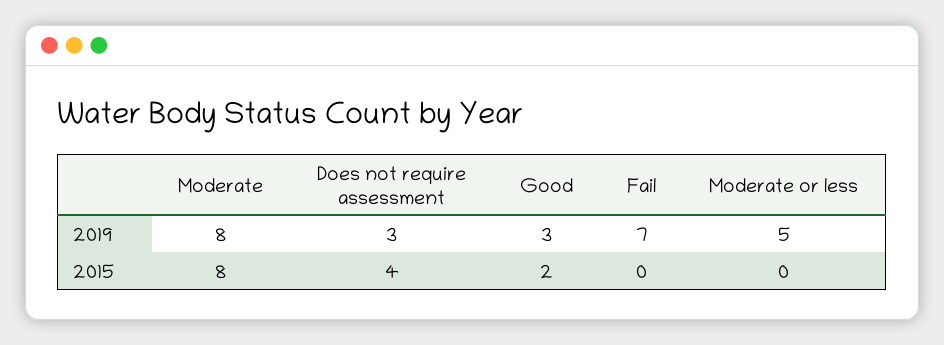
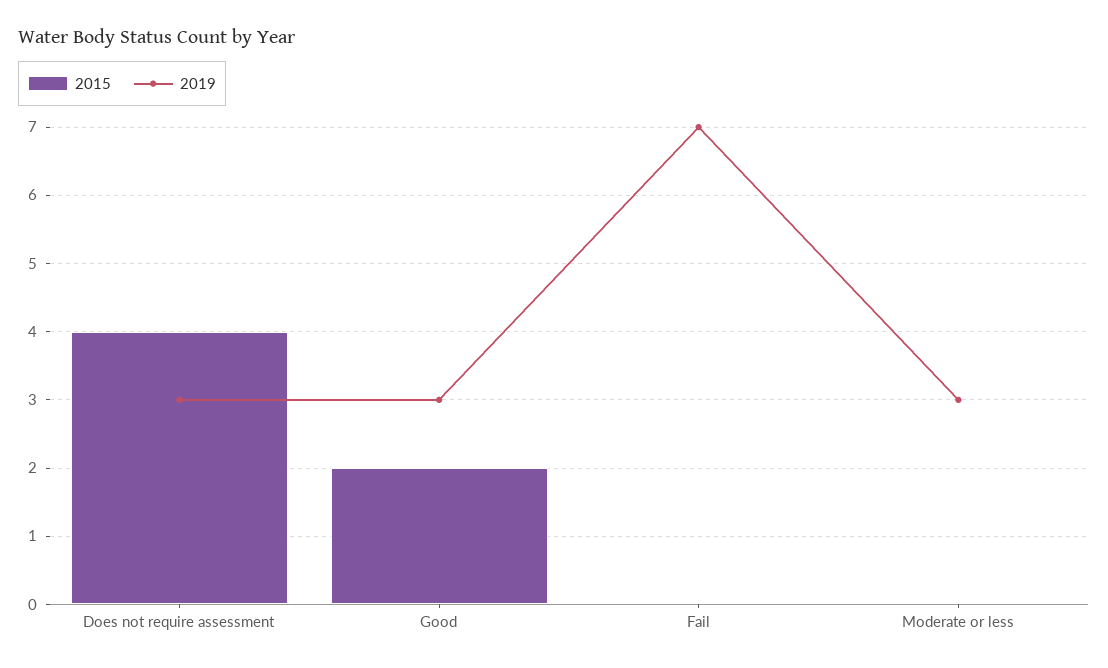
2019, Moderate: 8 -> none
2019, Moderate or less: 5 -> 3
2015, Moderate: 8 -> none

